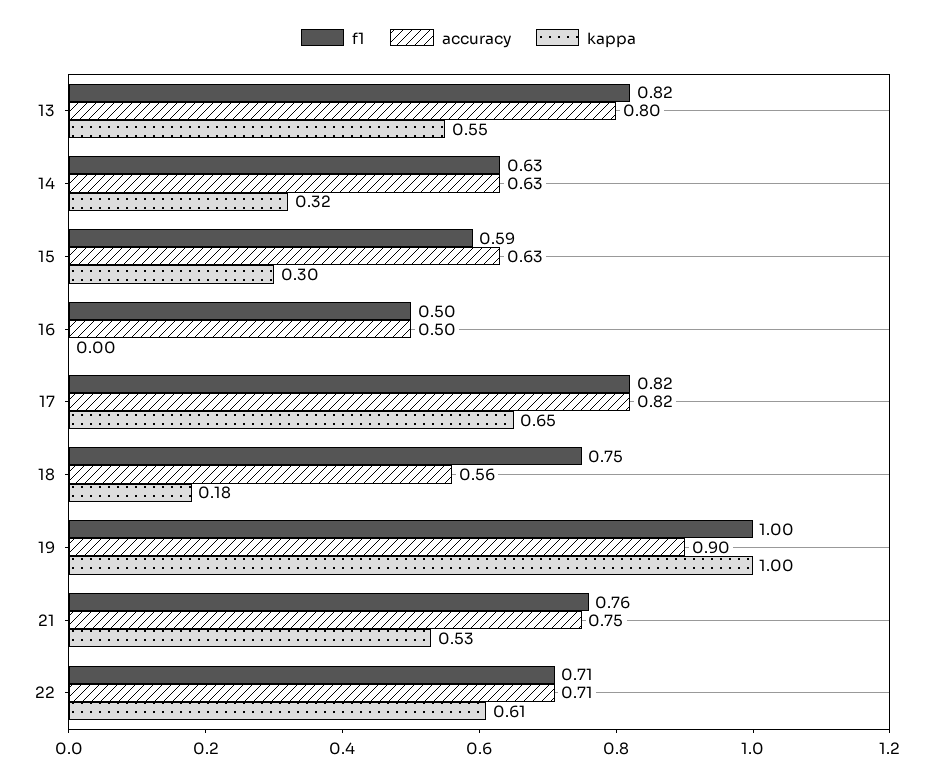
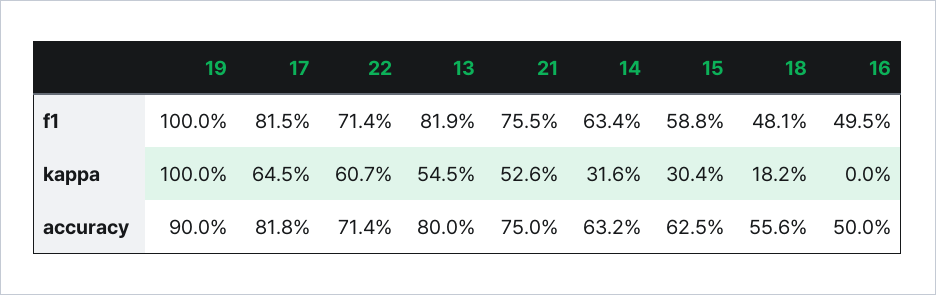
f1, 18: 0.75 -> 0.481

